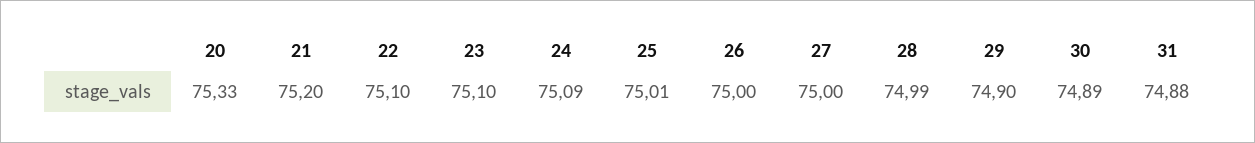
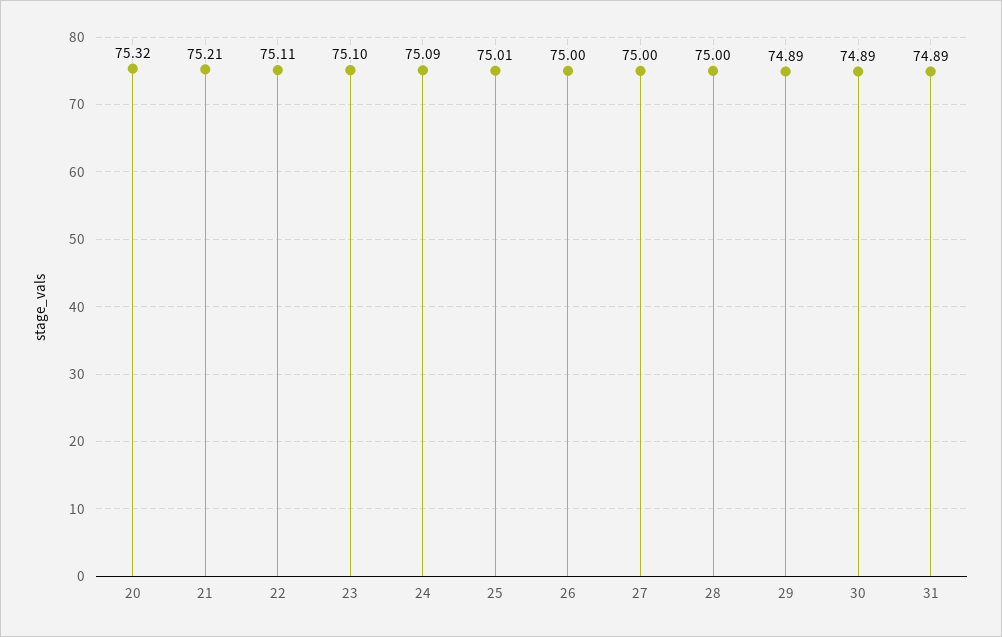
20: 75.33 -> 75.32
21: 75.2 -> 75.21
22: 75.1 -> 75.11
28: 74.99 -> 75
29: 74.9 -> 74.89
31: 74.88 -> 74.89

